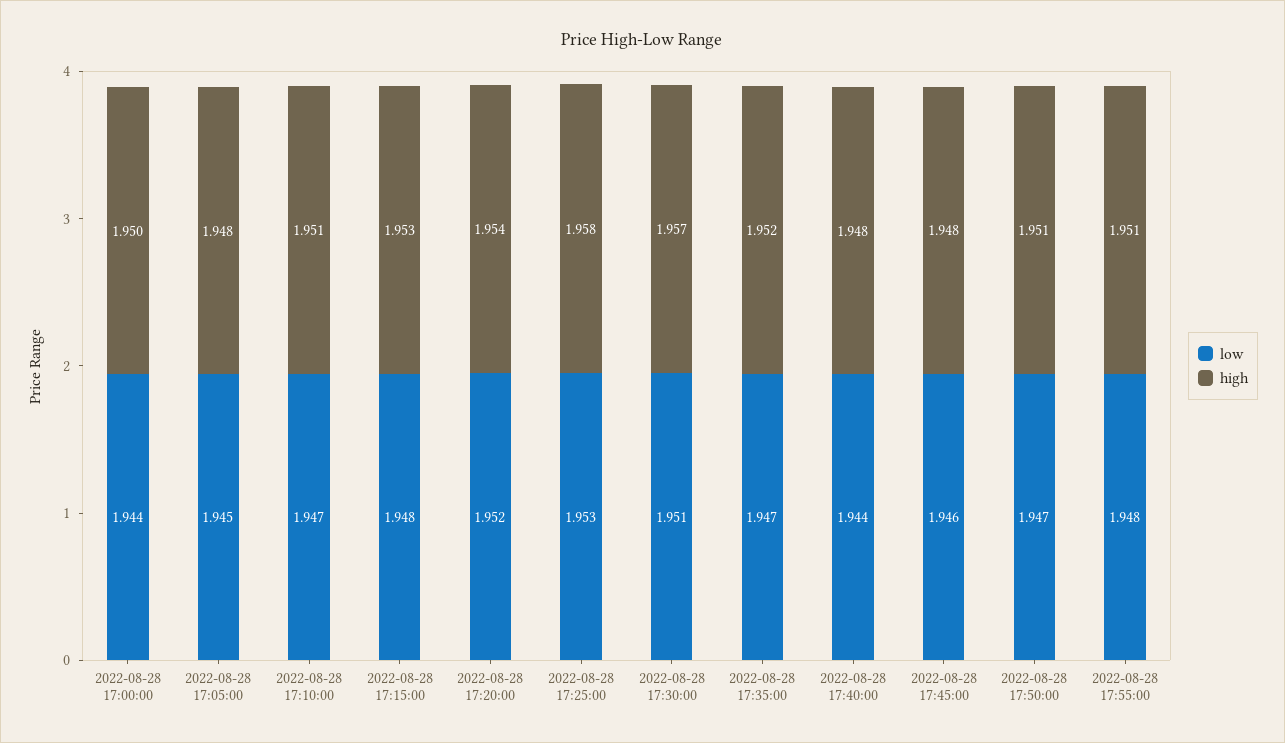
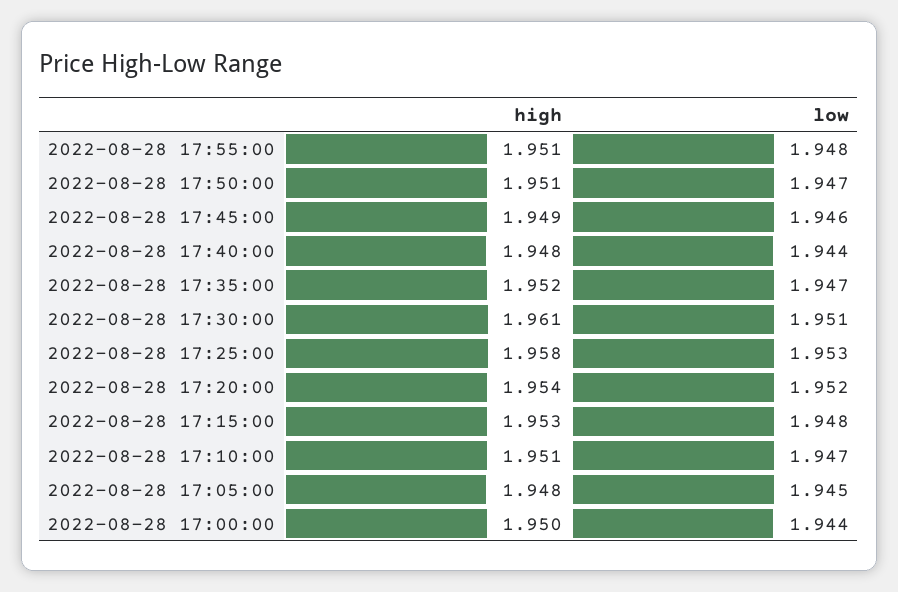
high, 2022-08-28 17:30:00: 1.957 -> 1.961
high, 2022-08-28 17:45:00: 1.948 -> 1.949

